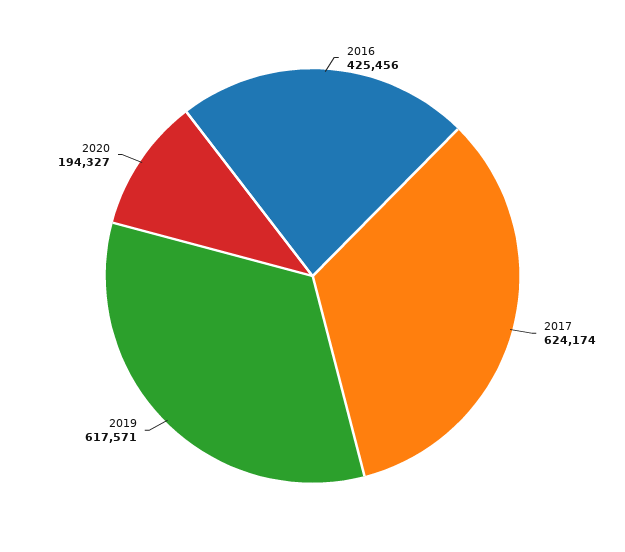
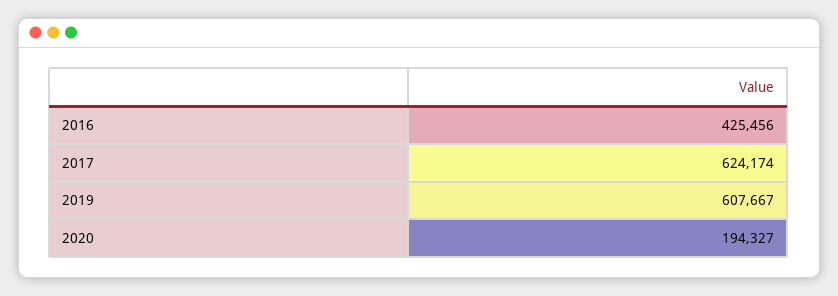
2019: 617571 -> 607667

